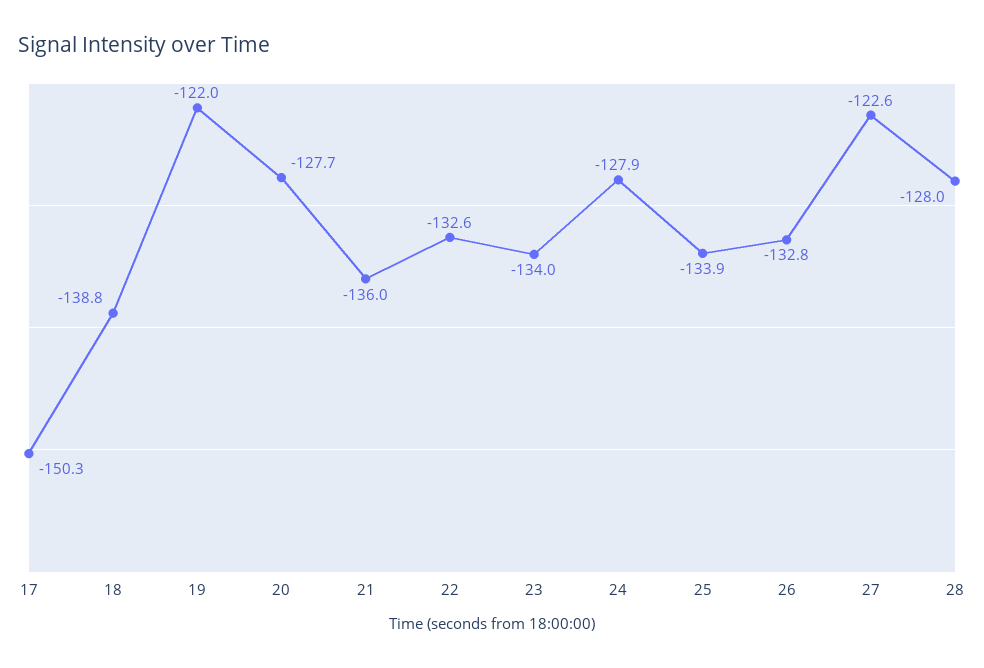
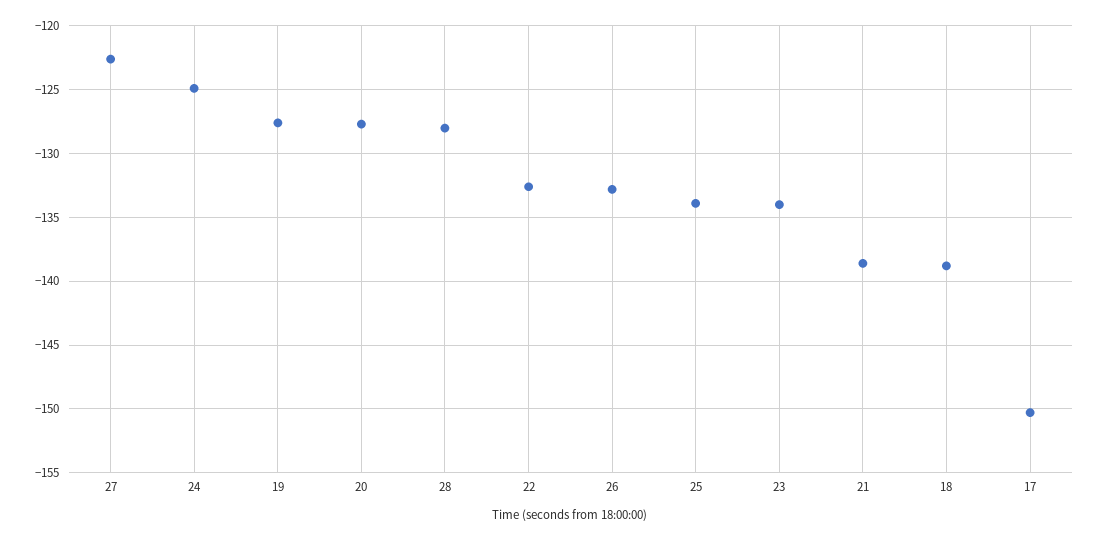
19: -122 -> -127.5
21: -136 -> -138.5
24: -127.9 -> -125

